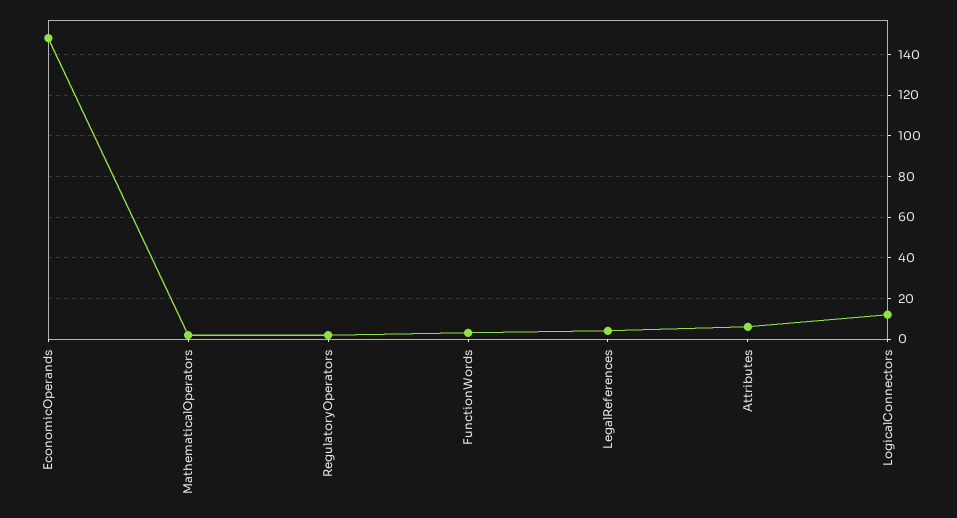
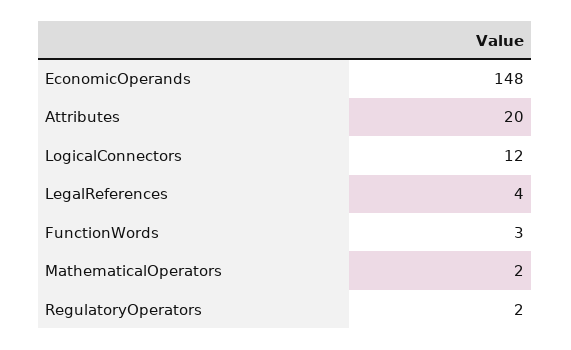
Attributes: 5 -> 20

